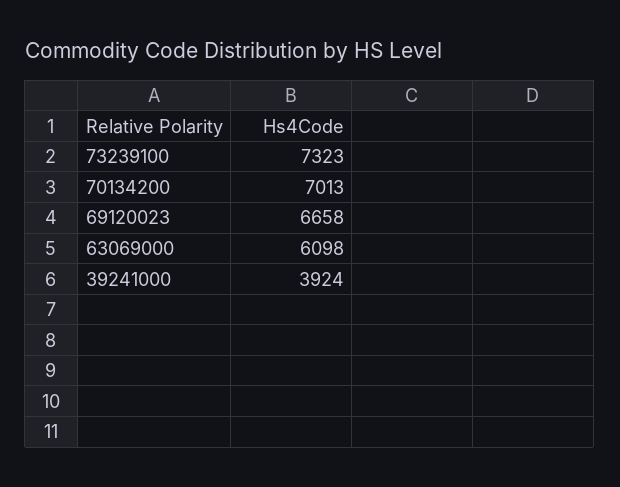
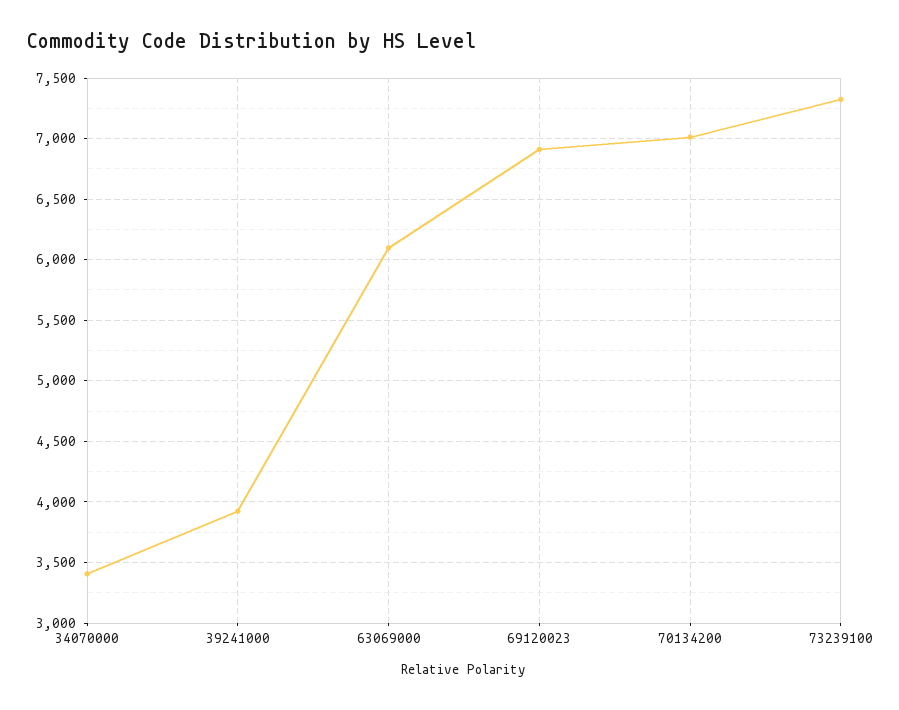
69120023: 6658 -> 6900
34070000: none -> 3400

